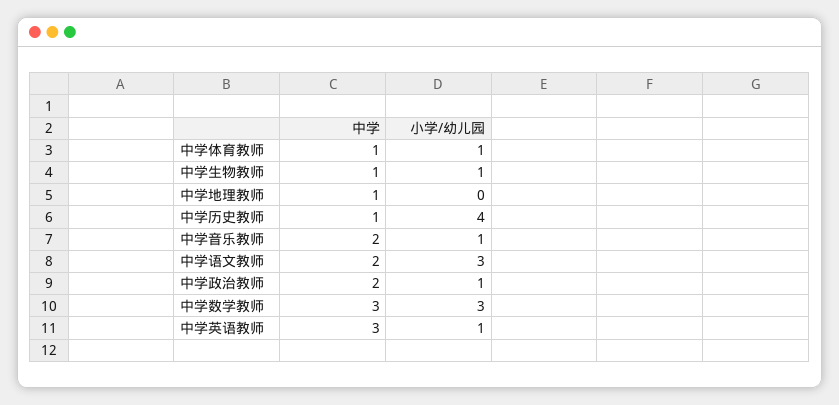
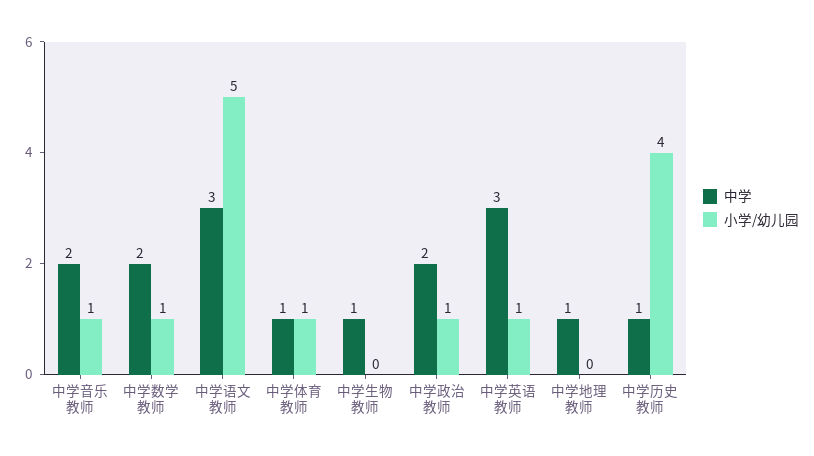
小学/幼儿园, 中学生物教师: 1 -> 0
中学, 中学语文教师: 2 -> 3
小学/幼儿园, 中学语文教师: 3 -> 5
中学, 中学数学教师: 3 -> 2
小学/幼儿园, 中学数学教师: 3 -> 1

